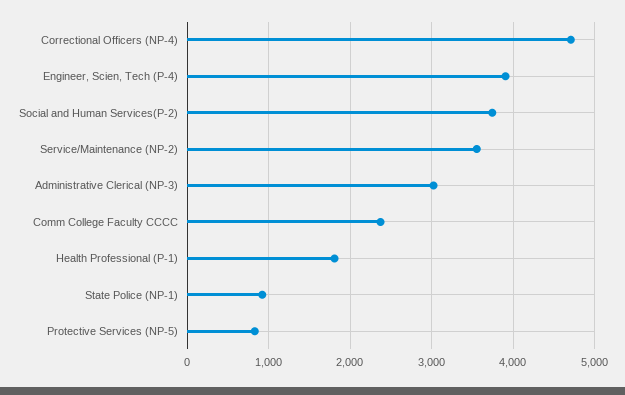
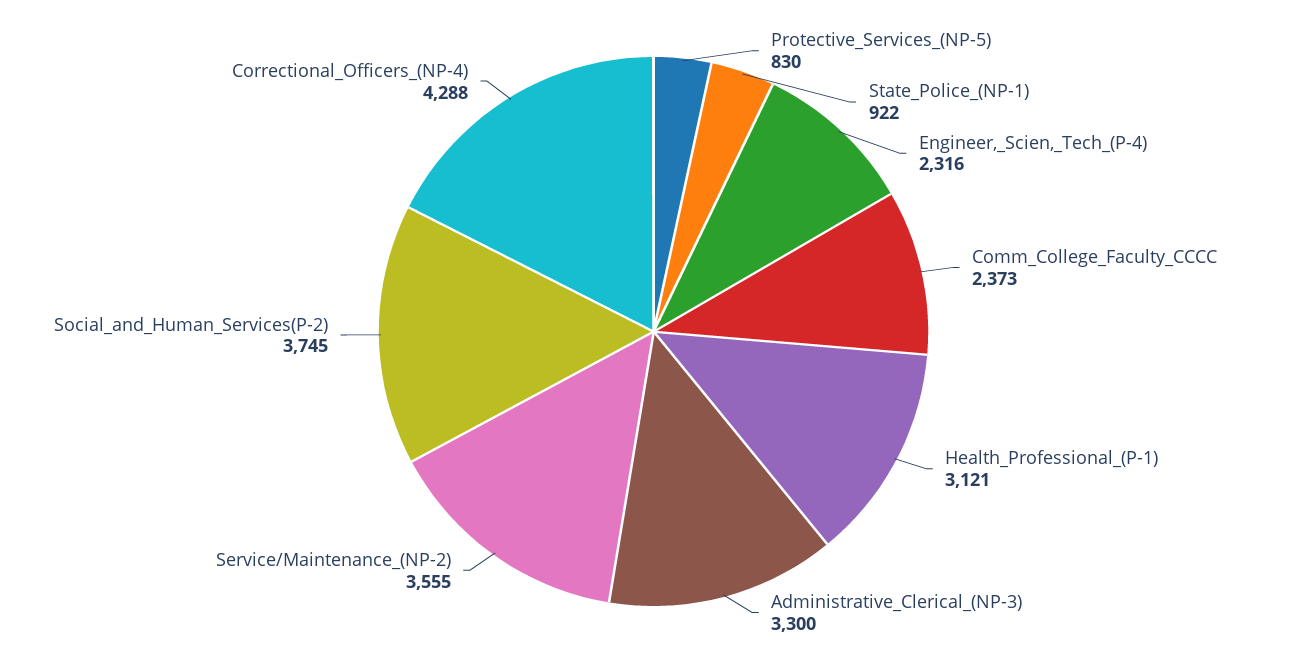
Correctional Officers (NP-4): 4700 -> 4288
Engineer, Scien, Tech (P-4): 3900 -> 2316
Administrative Clerical (NP-3): 3000 -> 3300
Health Professional (P-1): 1800 -> 3121

